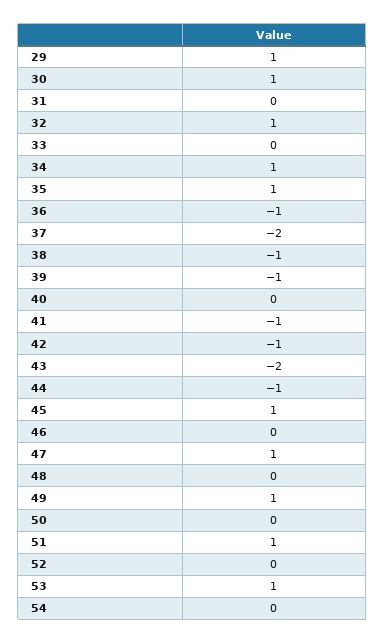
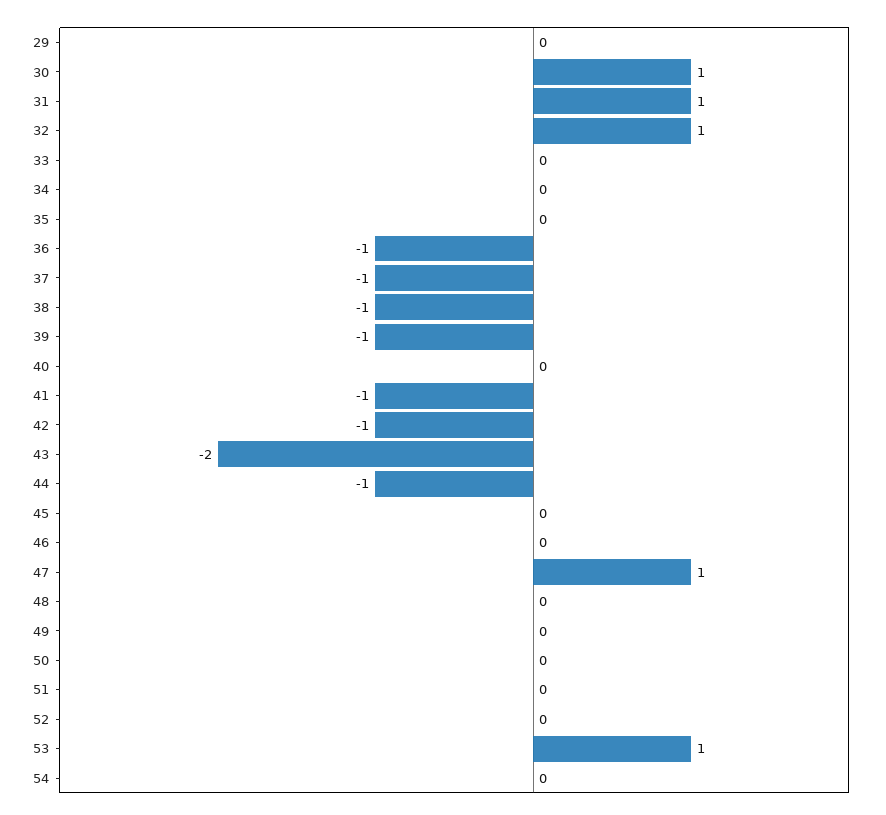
29: 1 -> 0
31: 0 -> 1
34: 1 -> 0
35: 1 -> 0
37: -2 -> -1
45: 1 -> 0
49: 1 -> 0
51: 1 -> 0

